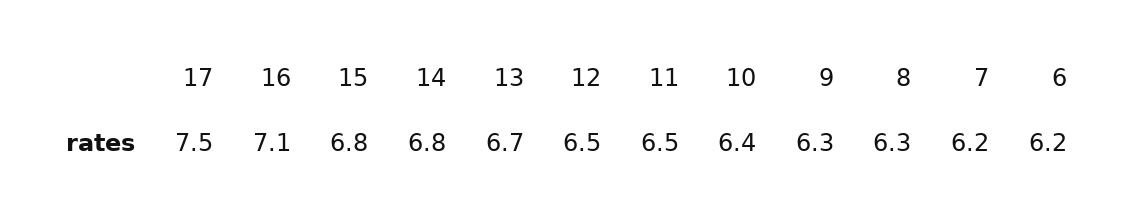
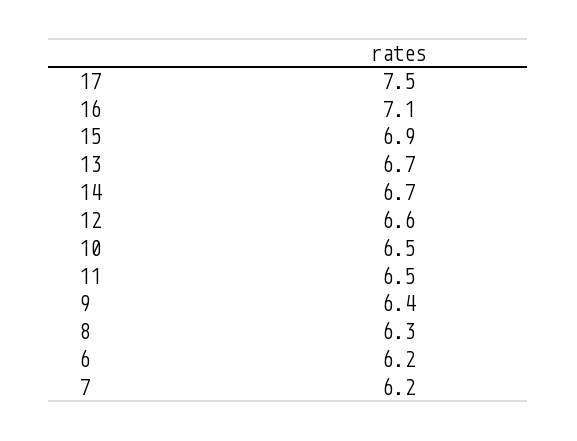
15: 6.8 -> 6.9
14: 6.8 -> 6.7
12: 6.5 -> 6.6
10: 6.4 -> 6.5
9: 6.3 -> 6.4

